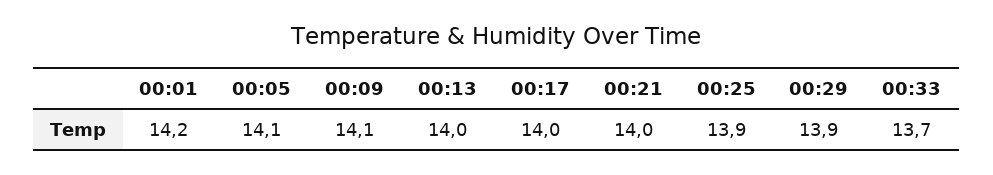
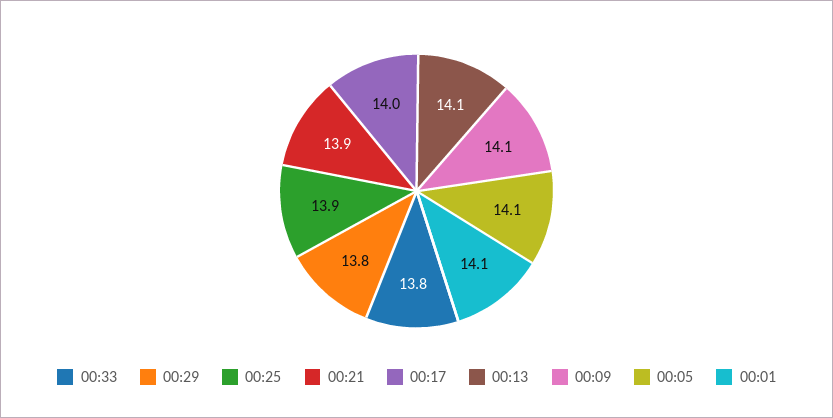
00:01: 14.2 -> 14.1
00:13: 14 -> 14.1
00:21: 14 -> 13.9
00:29: 13.9 -> 13.8
00:33: 13.7 -> 13.8

